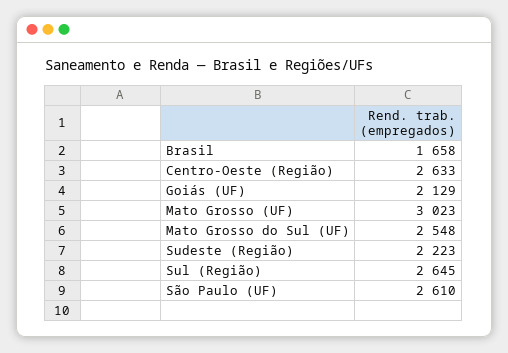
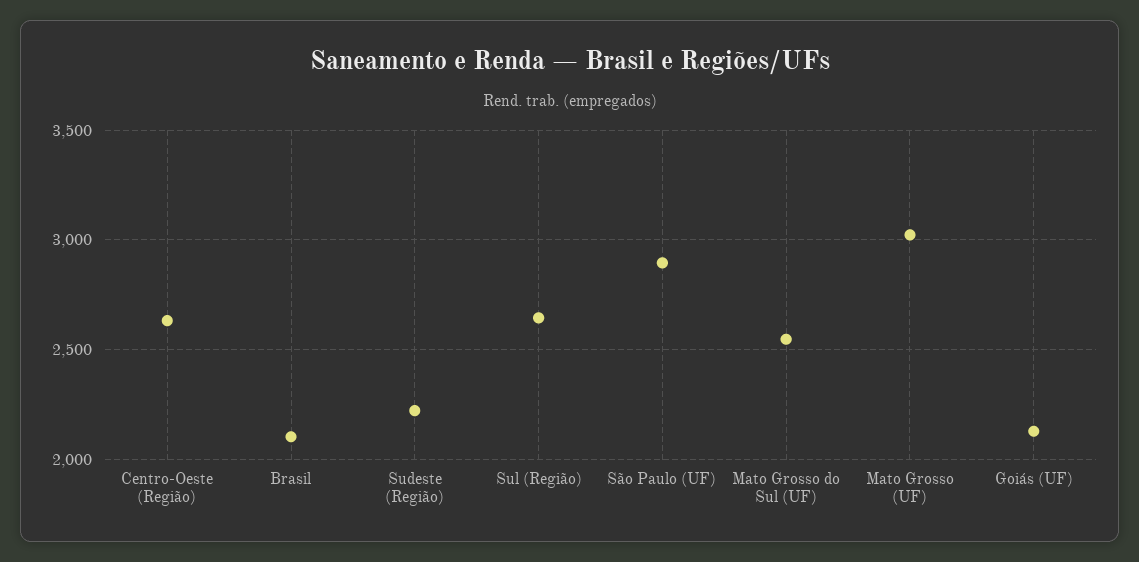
Brasil: 1658 -> 2100
São Paulo (UF): 2610 -> 2900

